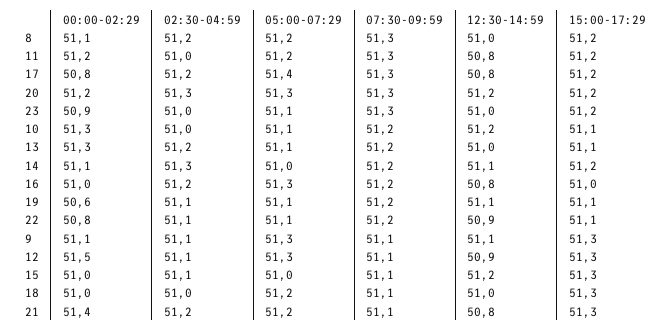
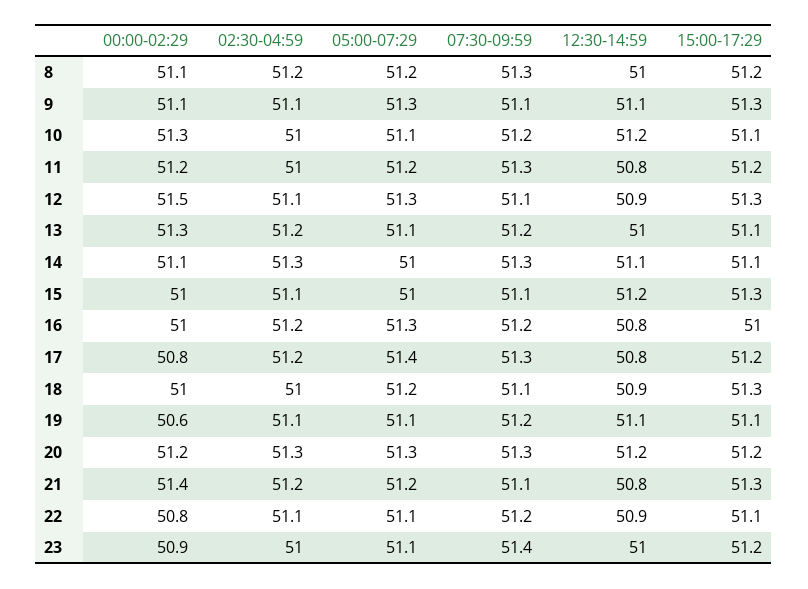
07:30-09:59, 23: 51.3 -> 51.4
07:30-09:59, 14: 51.2 -> 51.3
15:00-17:29, 14: 51.2 -> 51.1
12:30-14:59, 18: 51 -> 50.9

